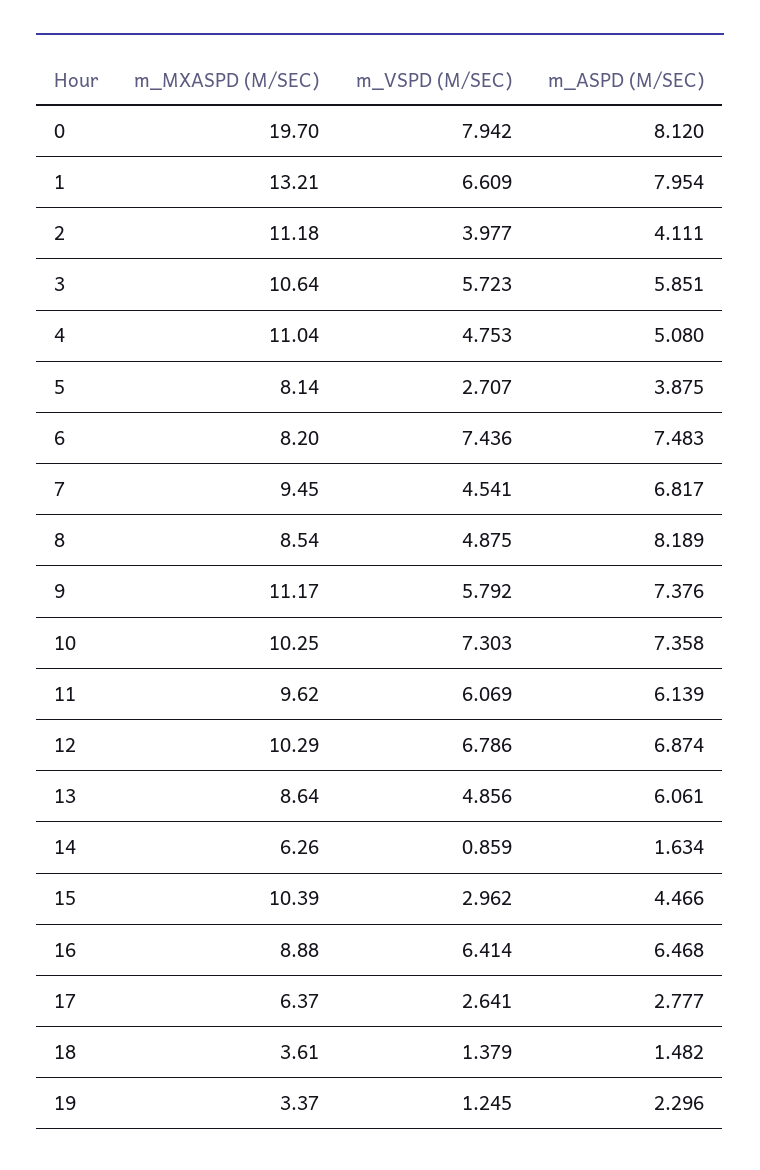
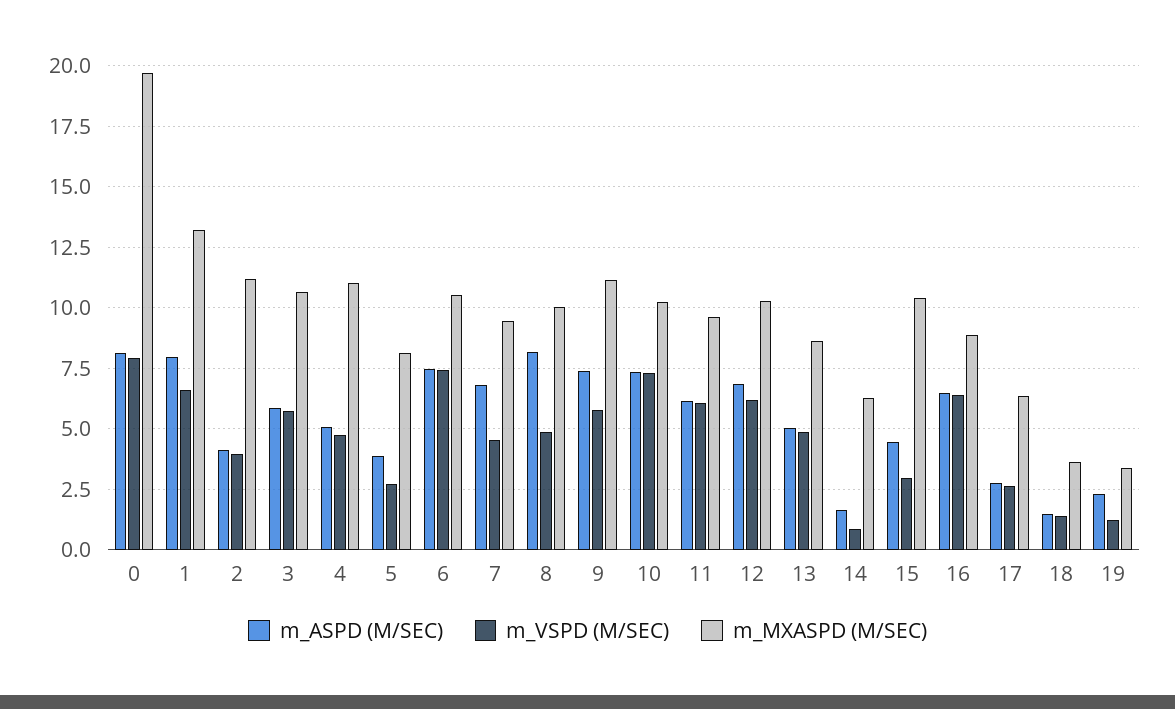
m_MXASPD (M/SEC), 6: 8.2 -> 10.5
m_MXASPD (M/SEC), 8: 8.54 -> 10
m_VSPD (M/SEC), 12: 6.786 -> 6.25
m_ASPD (M/SEC), 13: 6.061 -> 5

